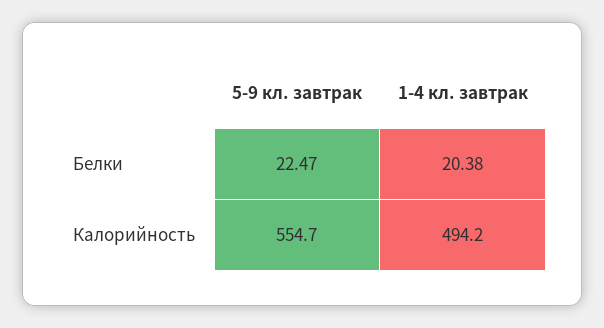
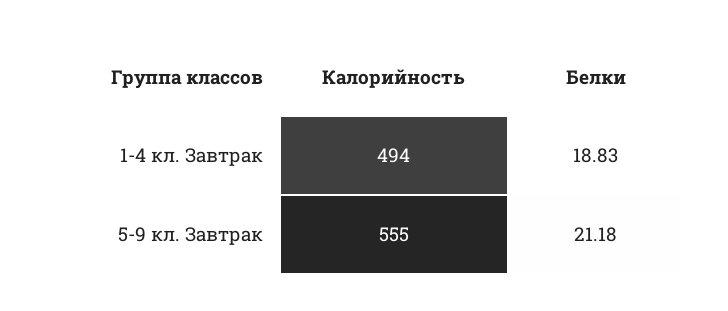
5-9 кл. завтрак, Белки: 22.47 -> 21.18
1-4 кл. завтрак, Белки: 20.38 -> 18.83

